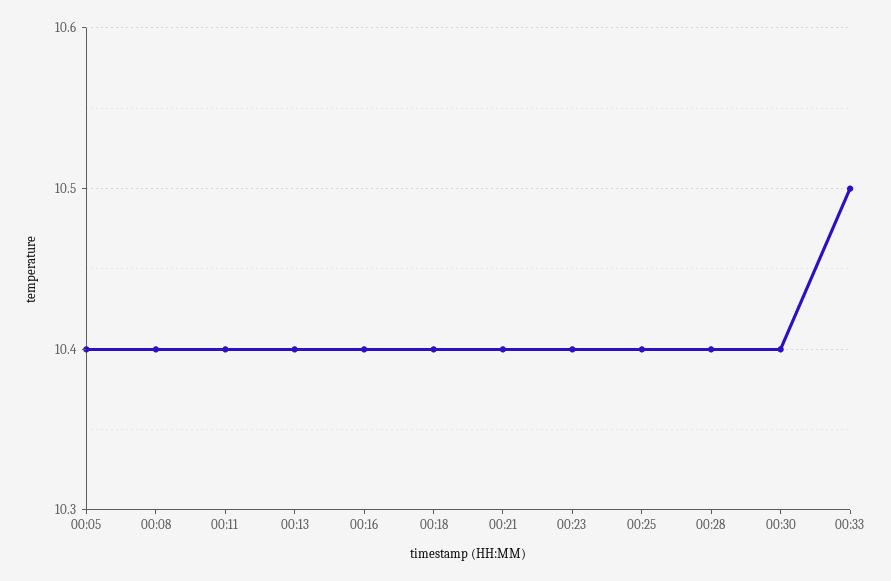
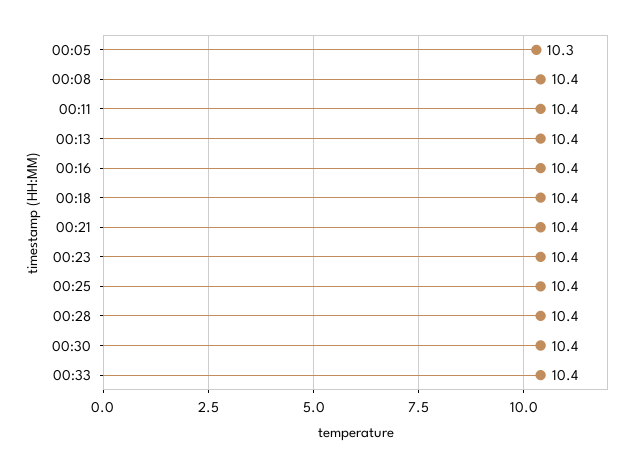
00:05: 10.4 -> 10.3
00:33: 10.5 -> 10.4

